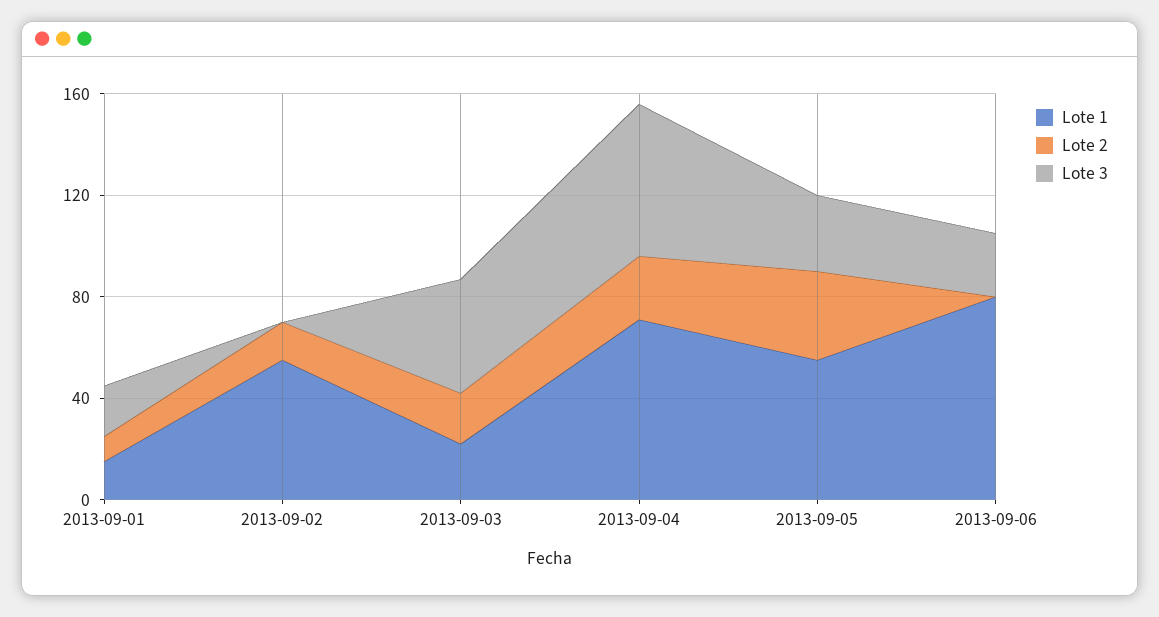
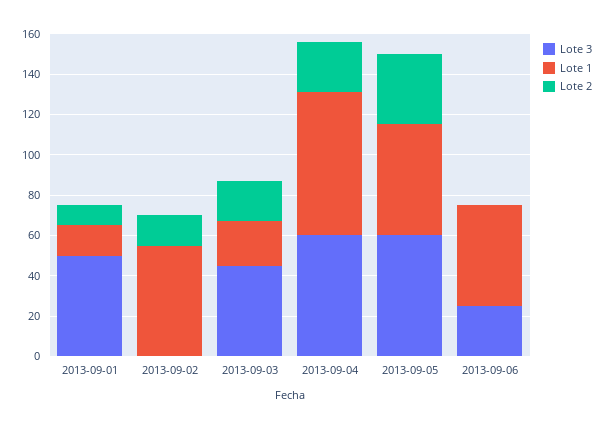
Lote 3, 2013-09-01: 20 -> 50
Lote 3, 2013-09-05: 30 -> 60
Lote 1, 2013-09-06: 80 -> 50

